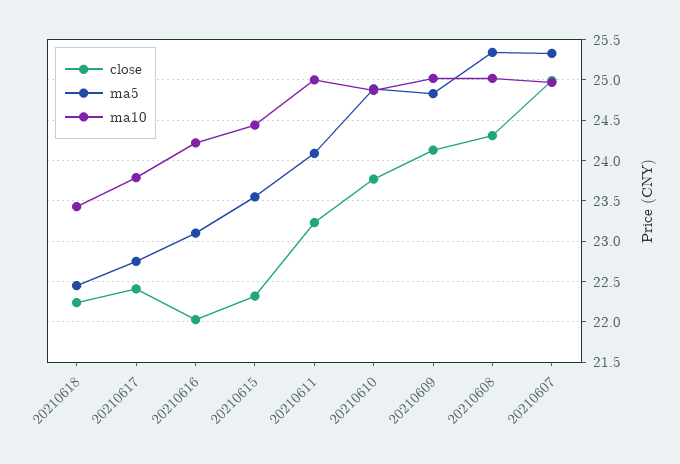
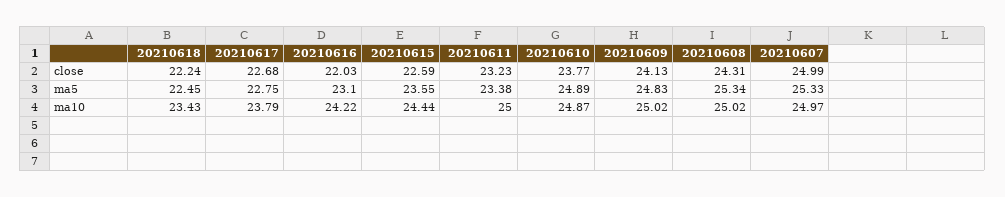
close, 20210617: 22.4 -> 22.68
close, 20210615: 22.3 -> 22.59
ma5, 20210611: 24.1 -> 23.38

